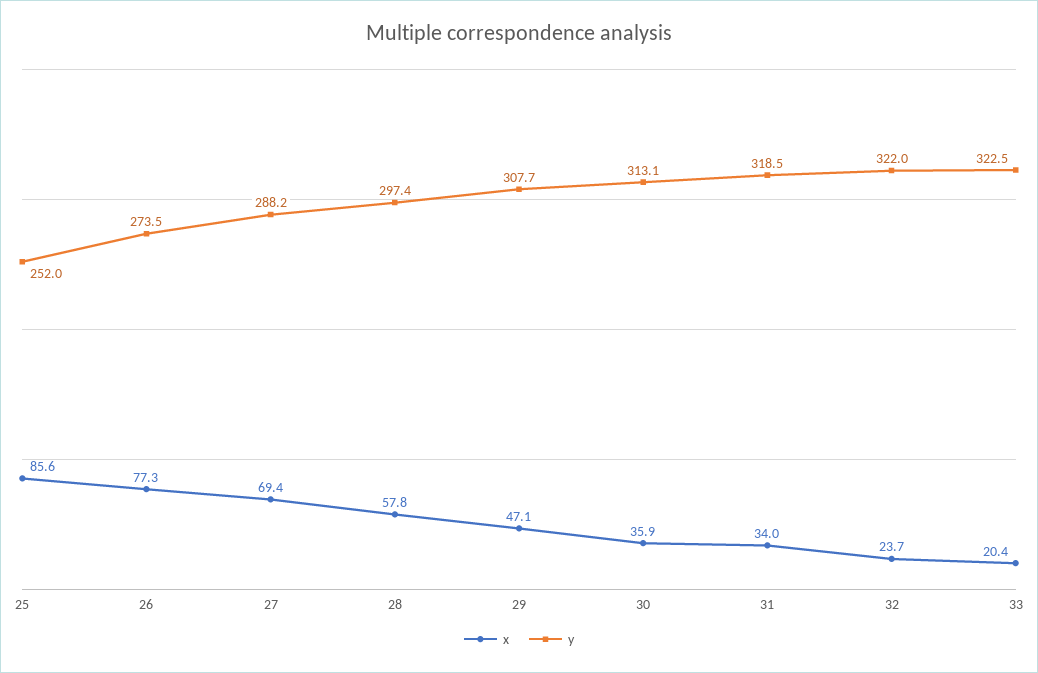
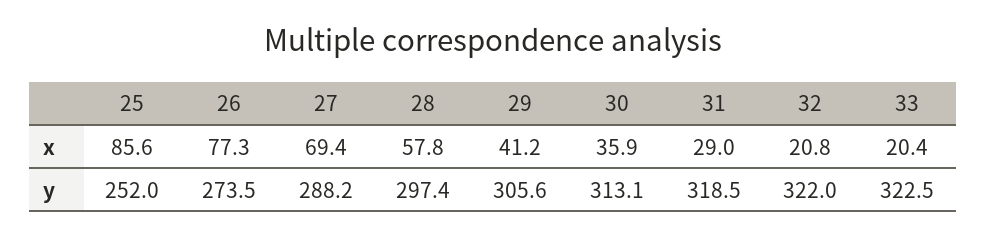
x, 29: 47.1 -> 41.2
y, 29: 307.7 -> 305.6
x, 31: 34 -> 29
x, 32: 23.7 -> 20.8

